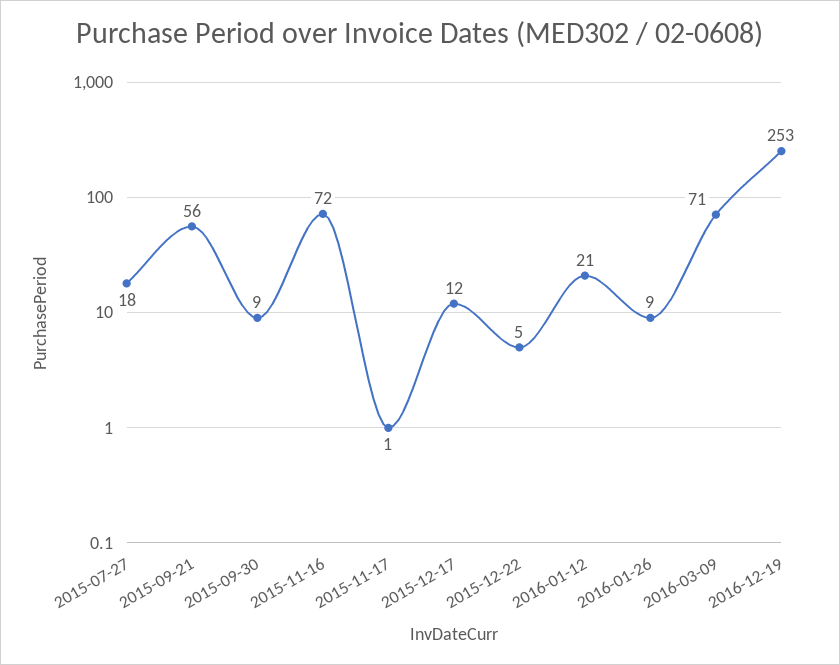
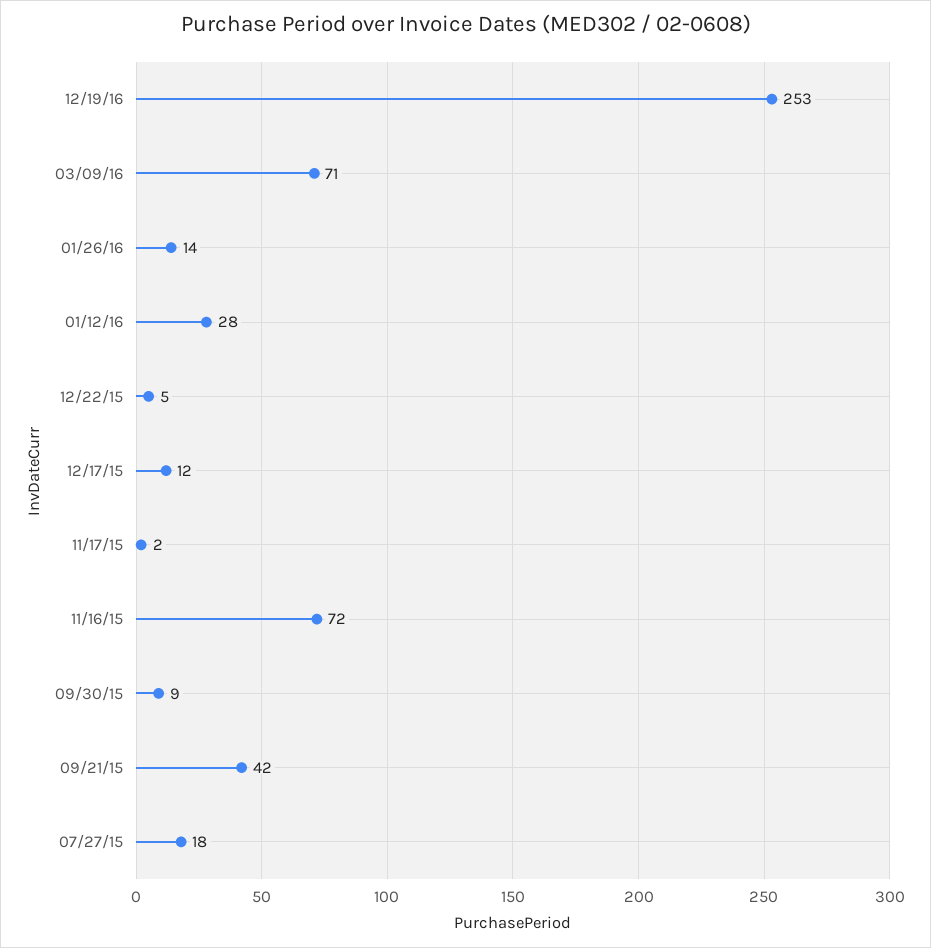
2015-09-21: 56 -> 42
2015-11-17: 1 -> 2
2016-01-12: 21 -> 28
2016-01-26: 9 -> 14

